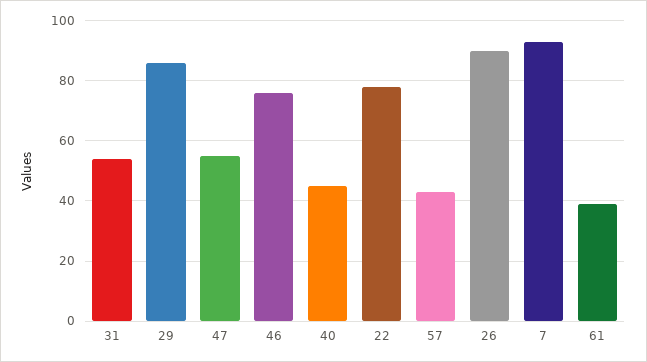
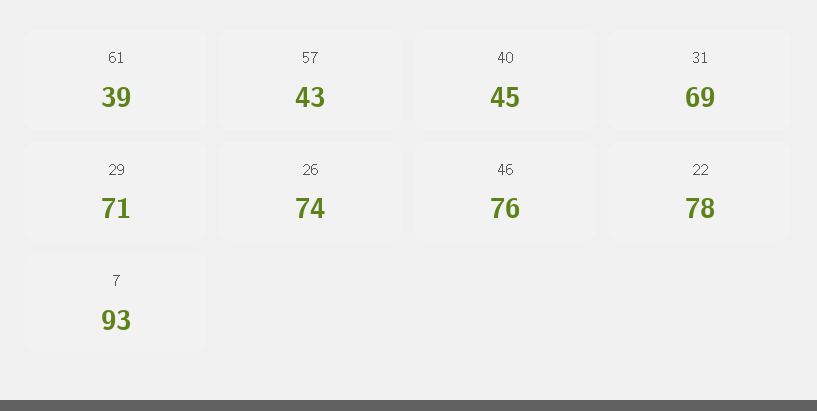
31: 55 -> 69
29: 85 -> 71
47: 55 -> none
26: 90 -> 74

